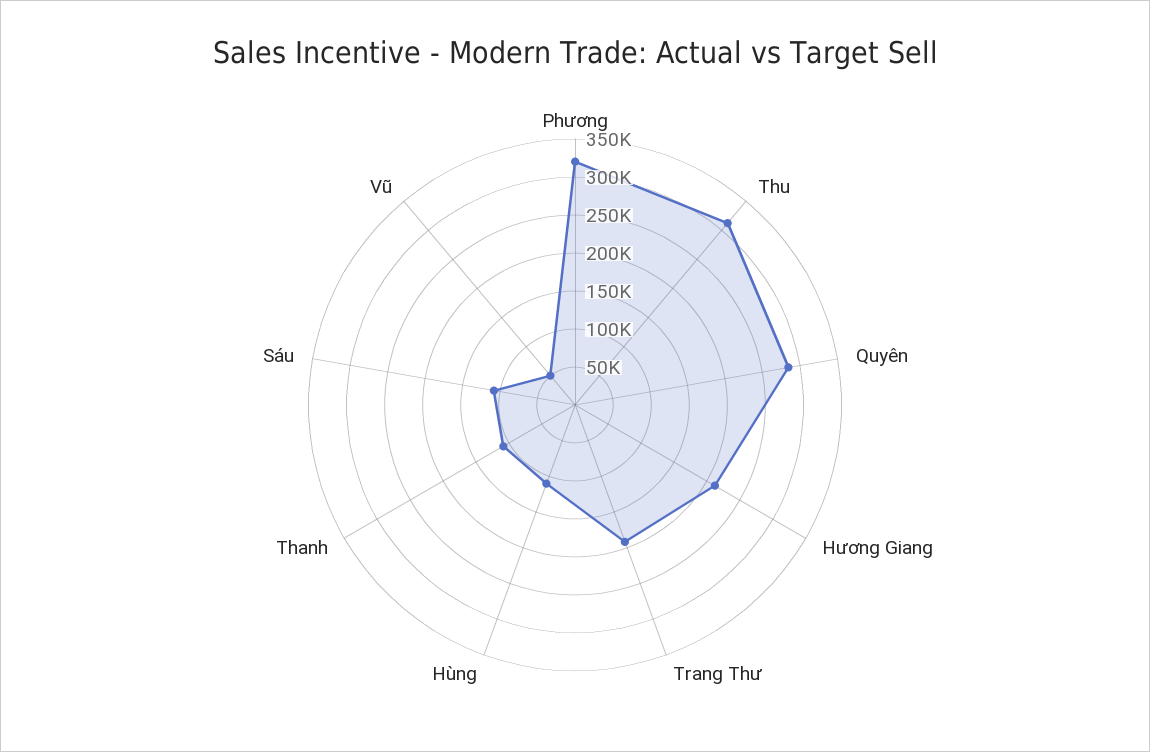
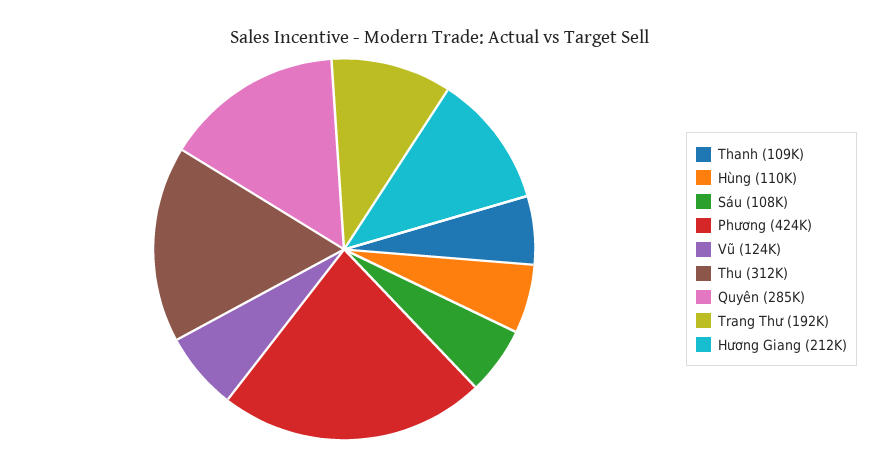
Phương: 325000 -> 424000
Vũ: 50000 -> 124000

